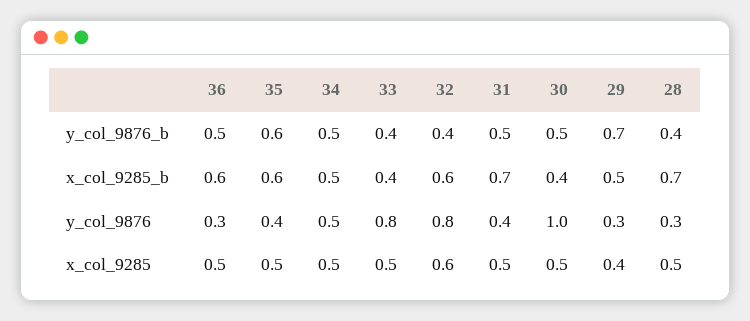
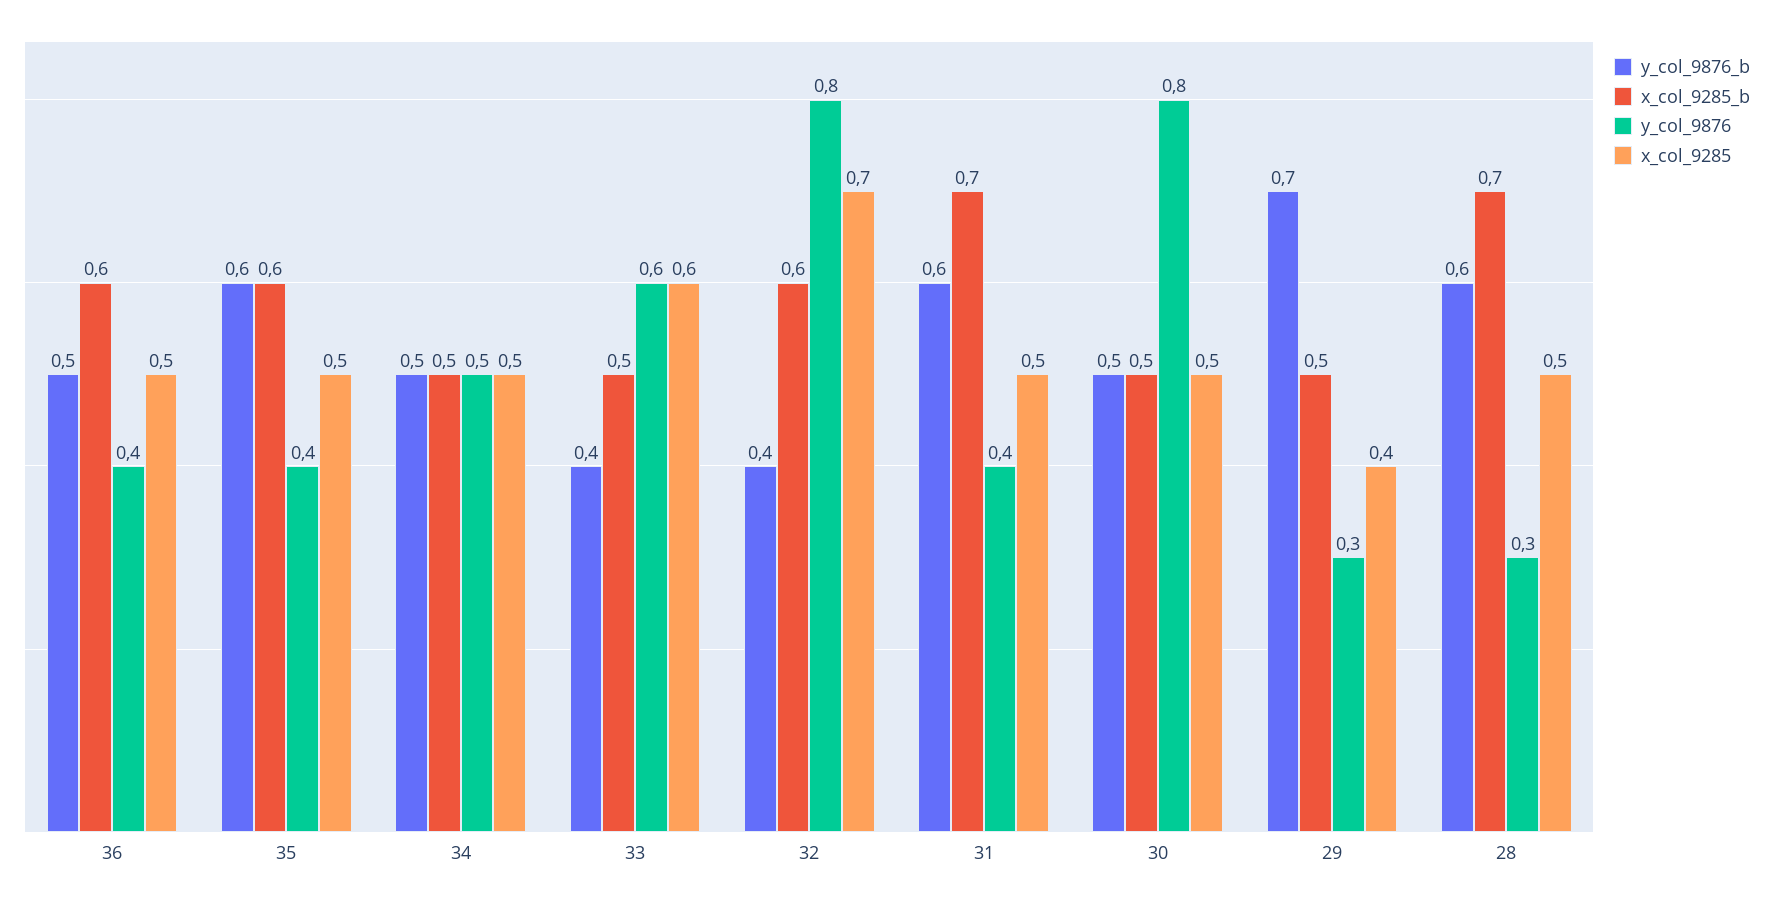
y_col_9876_b, 31: 0.5 -> 0.6
y_col_9876_b, 28: 0.4 -> 0.6
x_col_9285_b, 33: 0.4 -> 0.5
x_col_9285_b, 30: 0.4 -> 0.5
y_col_9876, 36: 0.3 -> 0.4
y_col_9876, 33: 0.8 -> 0.6
y_col_9876, 30: 1 -> 0.8
x_col_9285, 33: 0.5 -> 0.6
x_col_9285, 32: 0.6 -> 0.7

